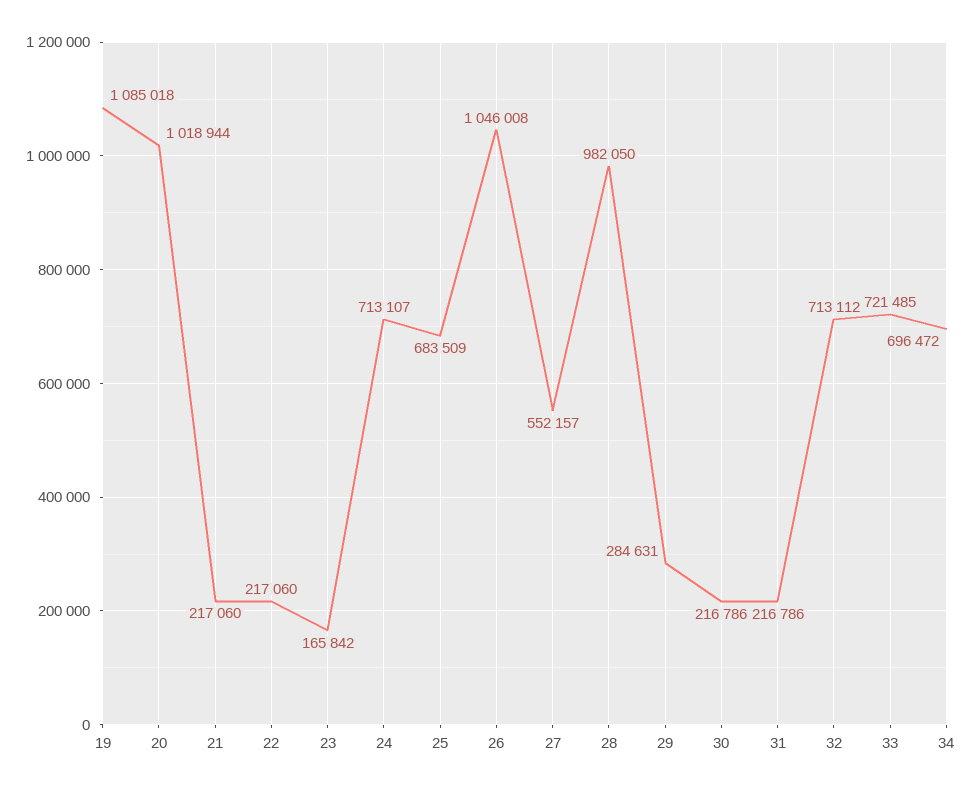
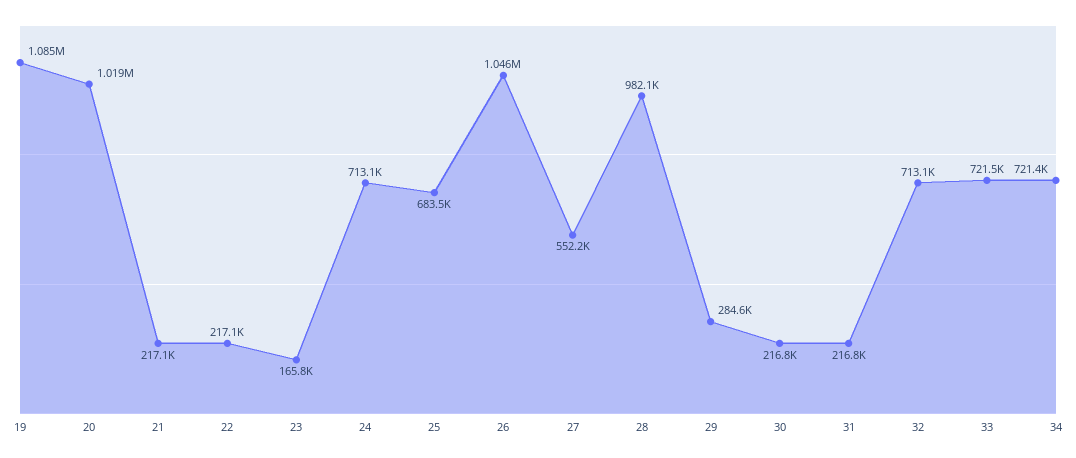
34: 696472 -> 721400

